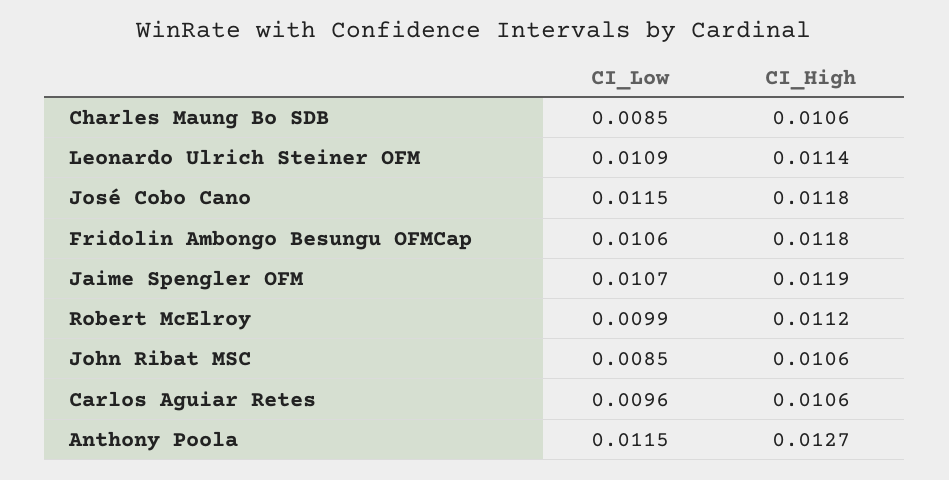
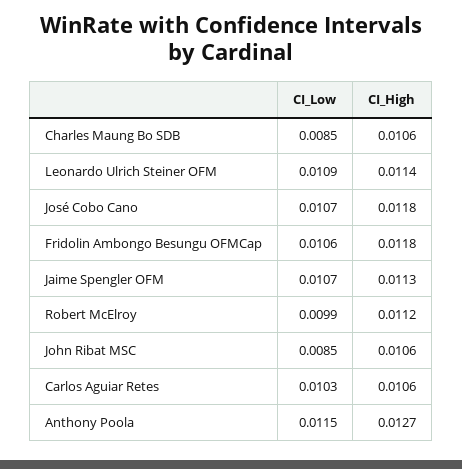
CI_Low, José Cobo Cano: 0.0115 -> 0.0107
CI_High, Jaime Spengler OFM: 0.0119 -> 0.0113
CI_Low, Carlos Aguiar Retes: 0.0096 -> 0.0103

